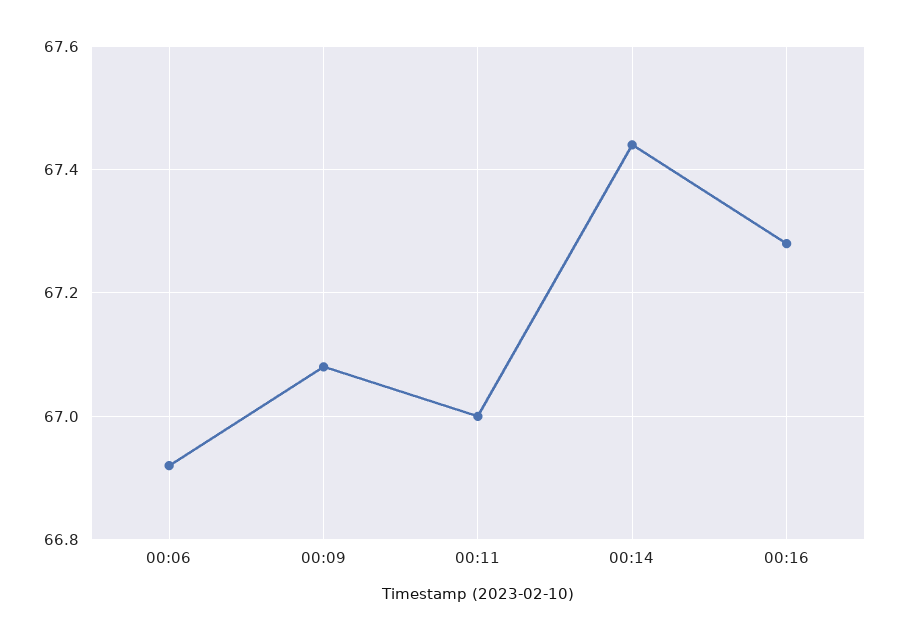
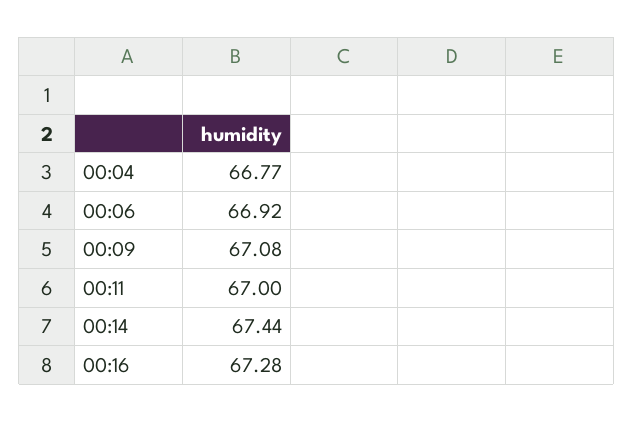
00:04: none -> 66.77

